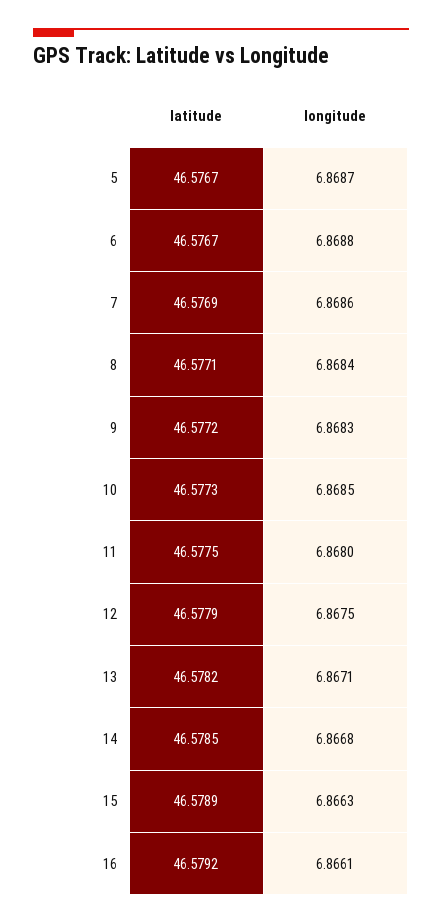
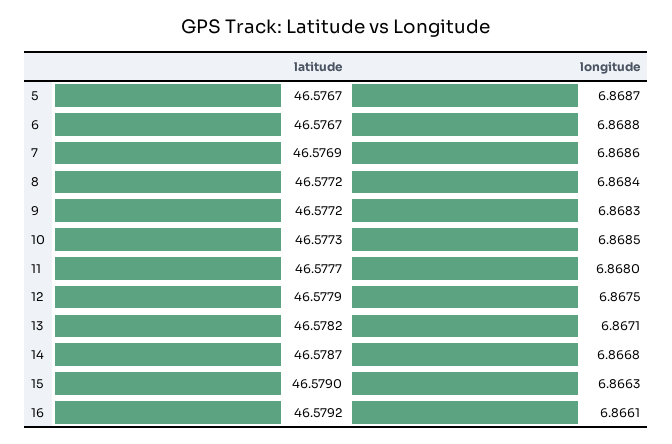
latitude, 8: 46.5771 -> 46.5772
latitude, 11: 46.5775 -> 46.5777
latitude, 14: 46.5785 -> 46.5787
latitude, 15: 46.5789 -> 46.579

